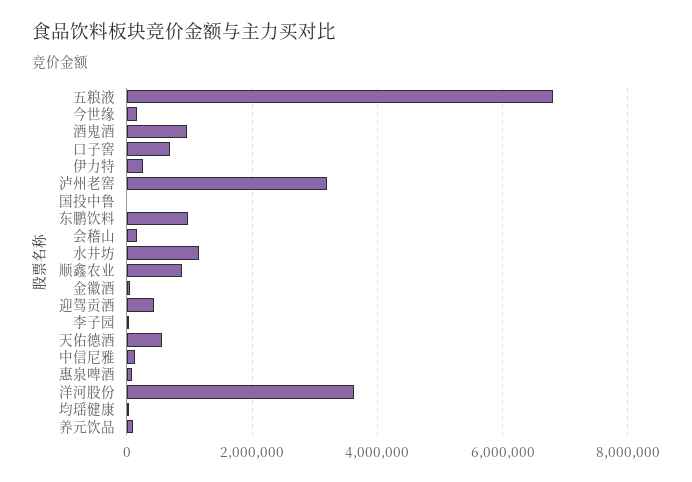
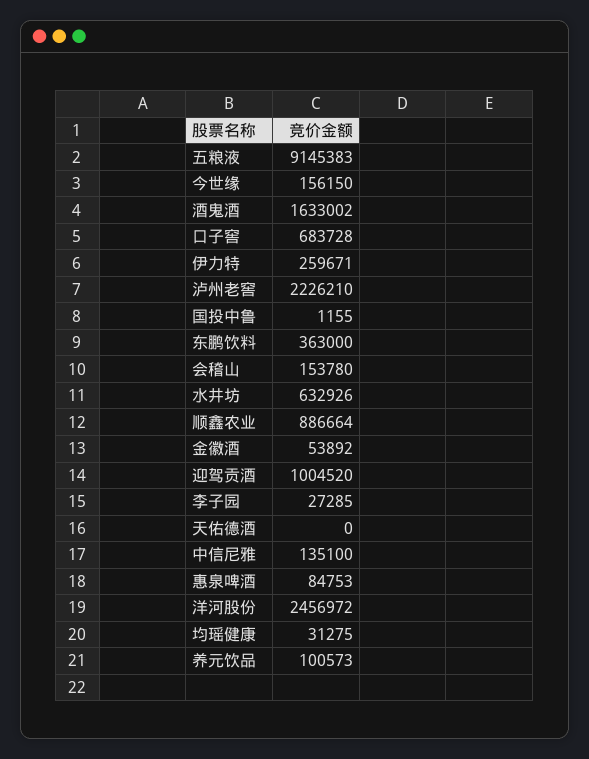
五粮液: 6800000 -> 9145383
酒鬼酒: 1000000 -> 1633002
泸州老窖: 3200000 -> 2226210
东鹏饮料: 1000000 -> 363000
水井坊: 1200000 -> 632926
迎驾贡酒: 400000 -> 1004520
天佑德酒: 600000 -> 0
洋河股份: 3600000 -> 2456972

